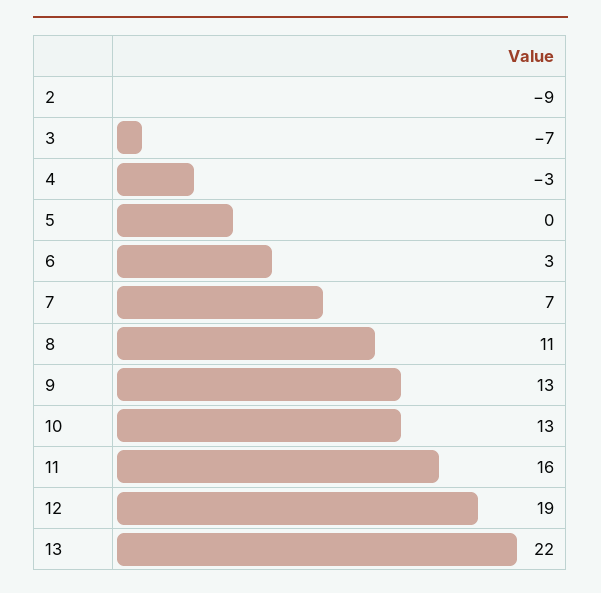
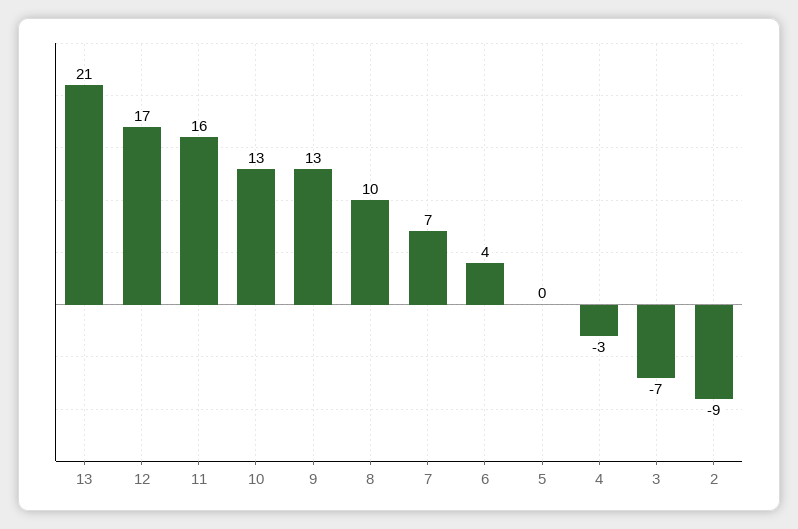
6: 3 -> 4
8: 11 -> 10
12: 19 -> 17
13: 22 -> 21

